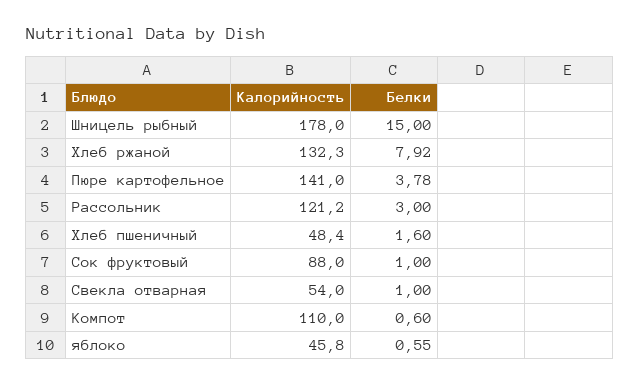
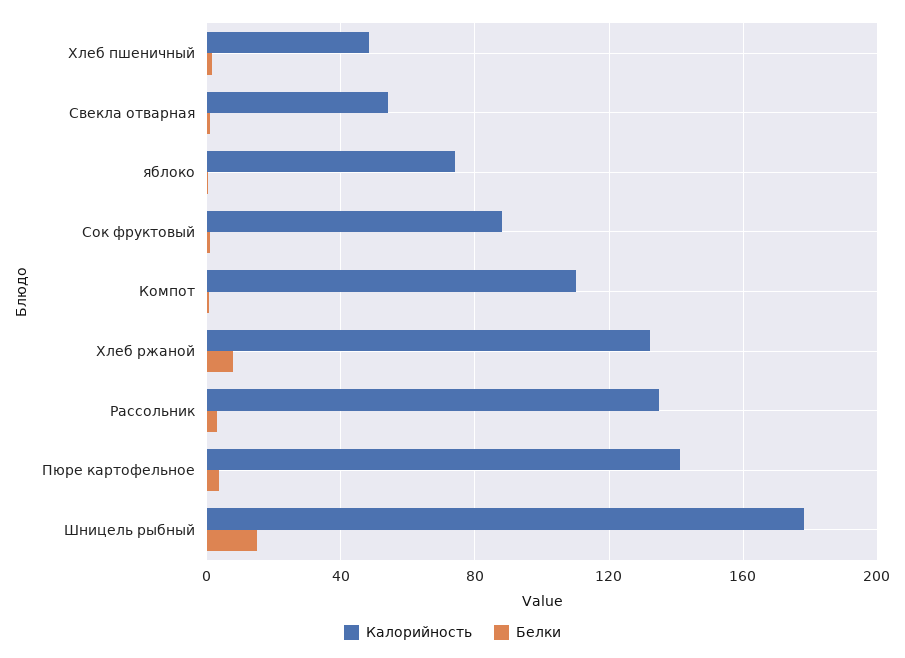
Калорийность, Рассольник: 121.2 -> 135
Калорийность, яблоко: 45.8 -> 75

